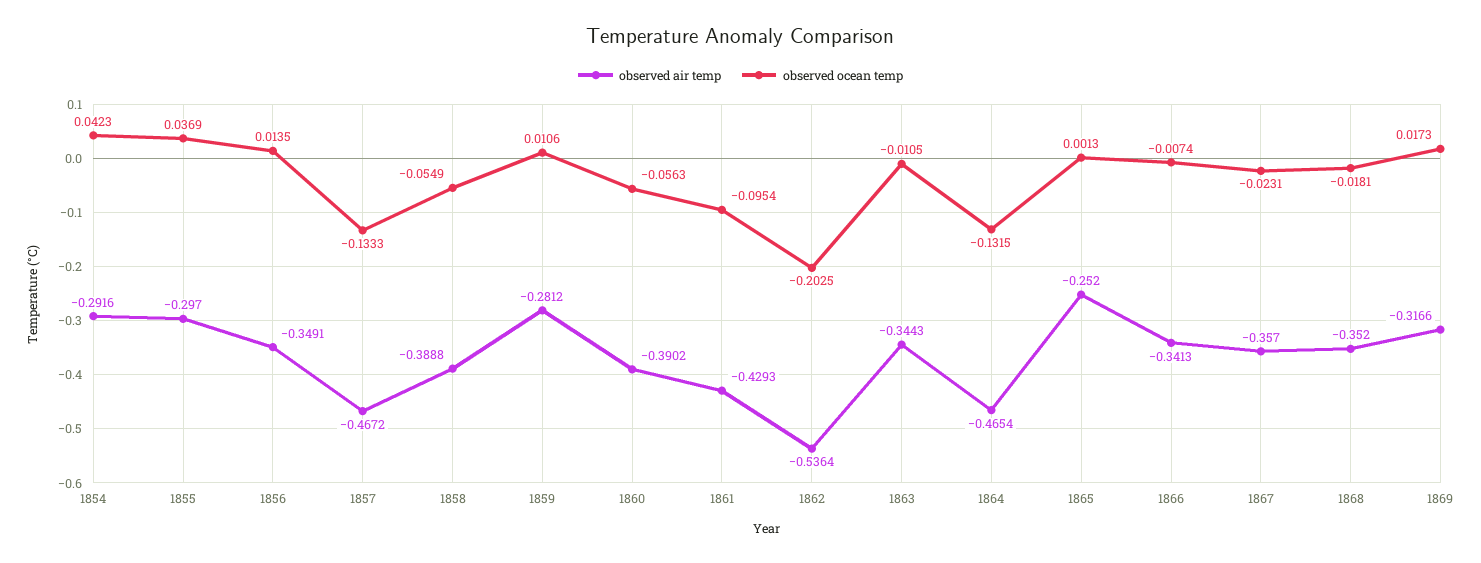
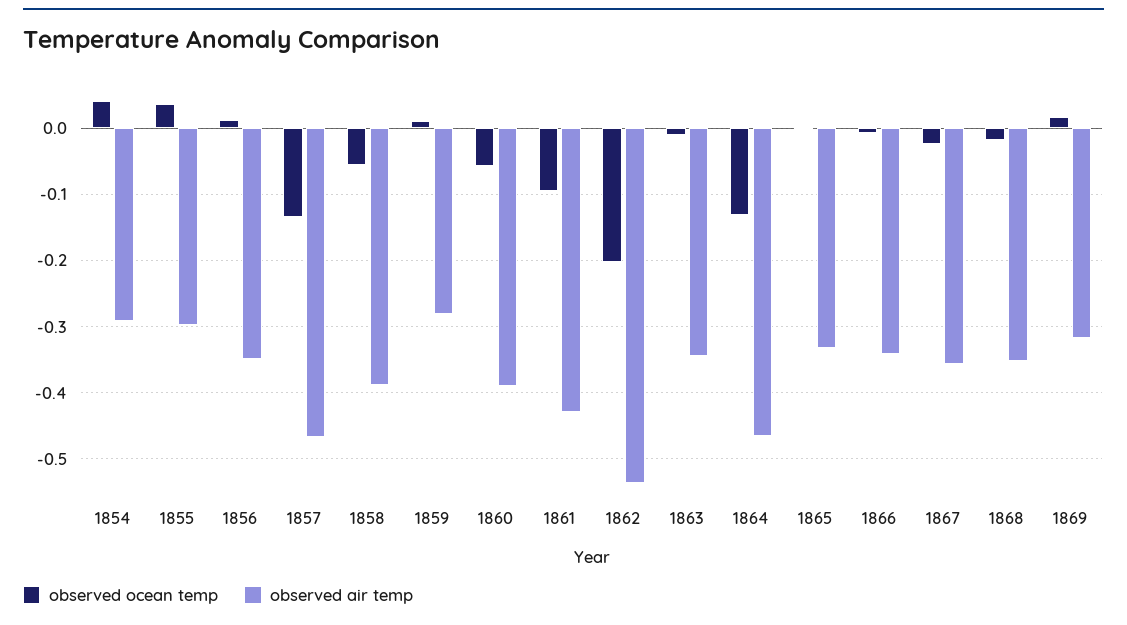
observed air temp, 1865: -0.252 -> -0.33

